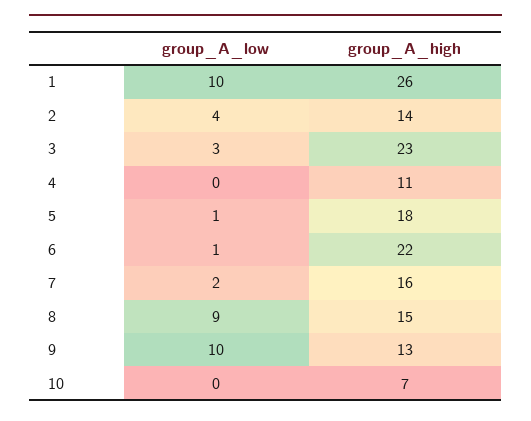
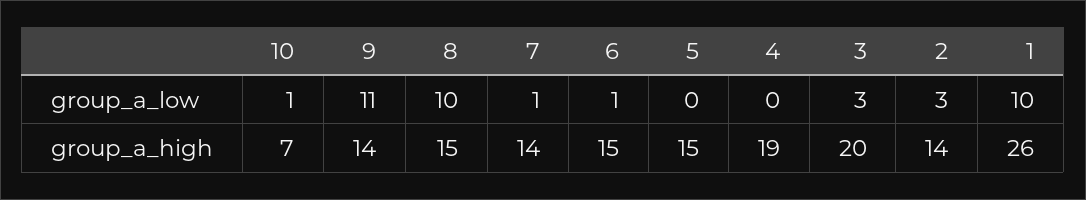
group_A_low, 2: 4 -> 3
group_A_high, 3: 23 -> 20
group_A_high, 4: 11 -> 19
group_A_low, 5: 1 -> 0
group_A_high, 5: 18 -> 15
group_A_high, 6: 22 -> 15
group_A_low, 7: 2 -> 1
group_A_high, 7: 16 -> 14
group_A_low, 8: 9 -> 10
group_A_low, 9: 10 -> 11
group_A_high, 9: 13 -> 14
group_A_low, 10: 0 -> 1

